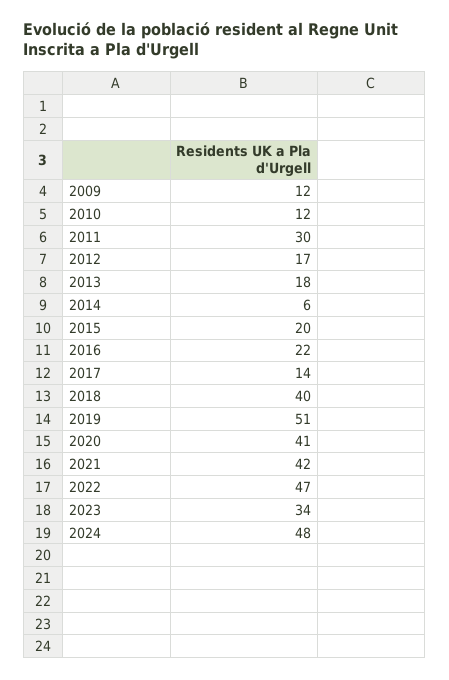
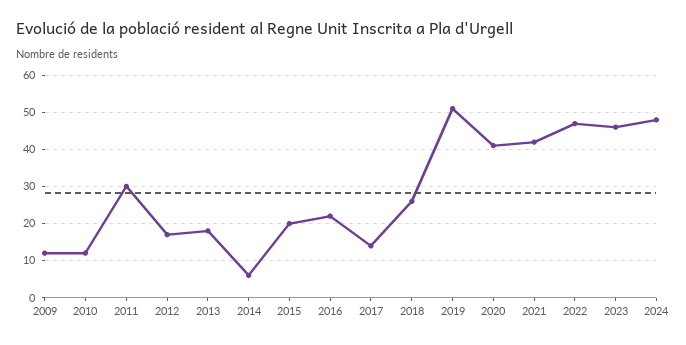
2018: 40 -> 25
2023: 34 -> 45

